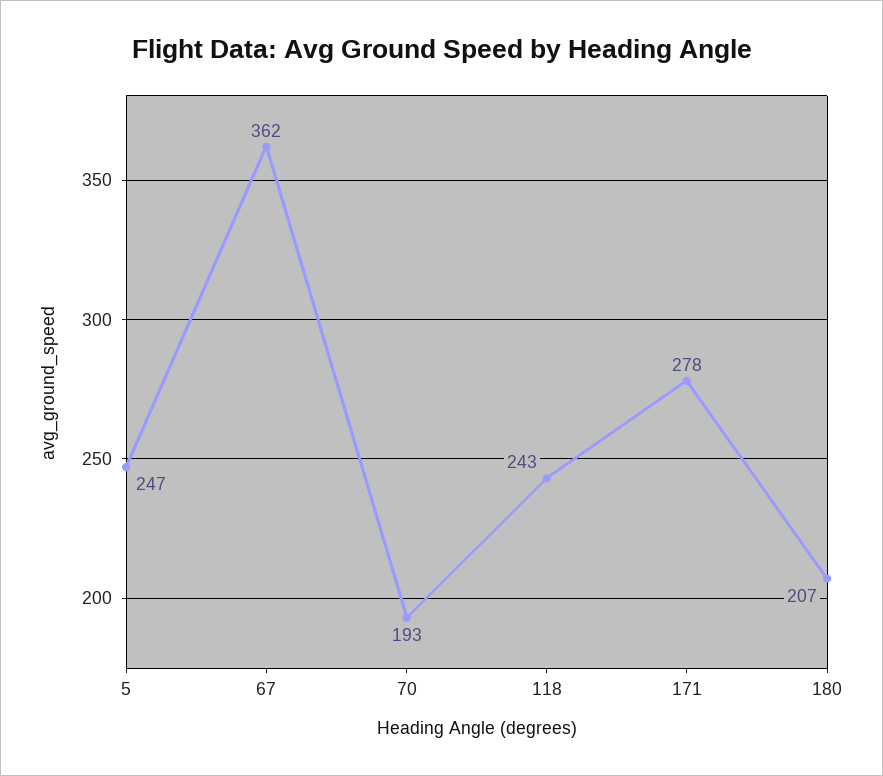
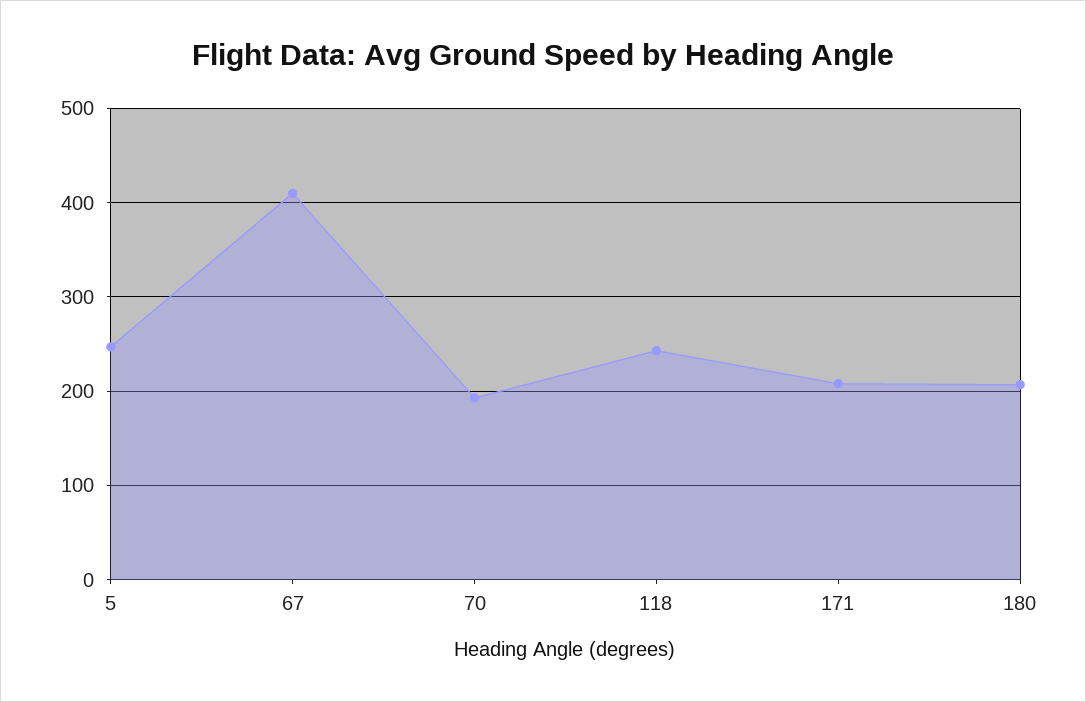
67: 362 -> 410
171: 278 -> 210

